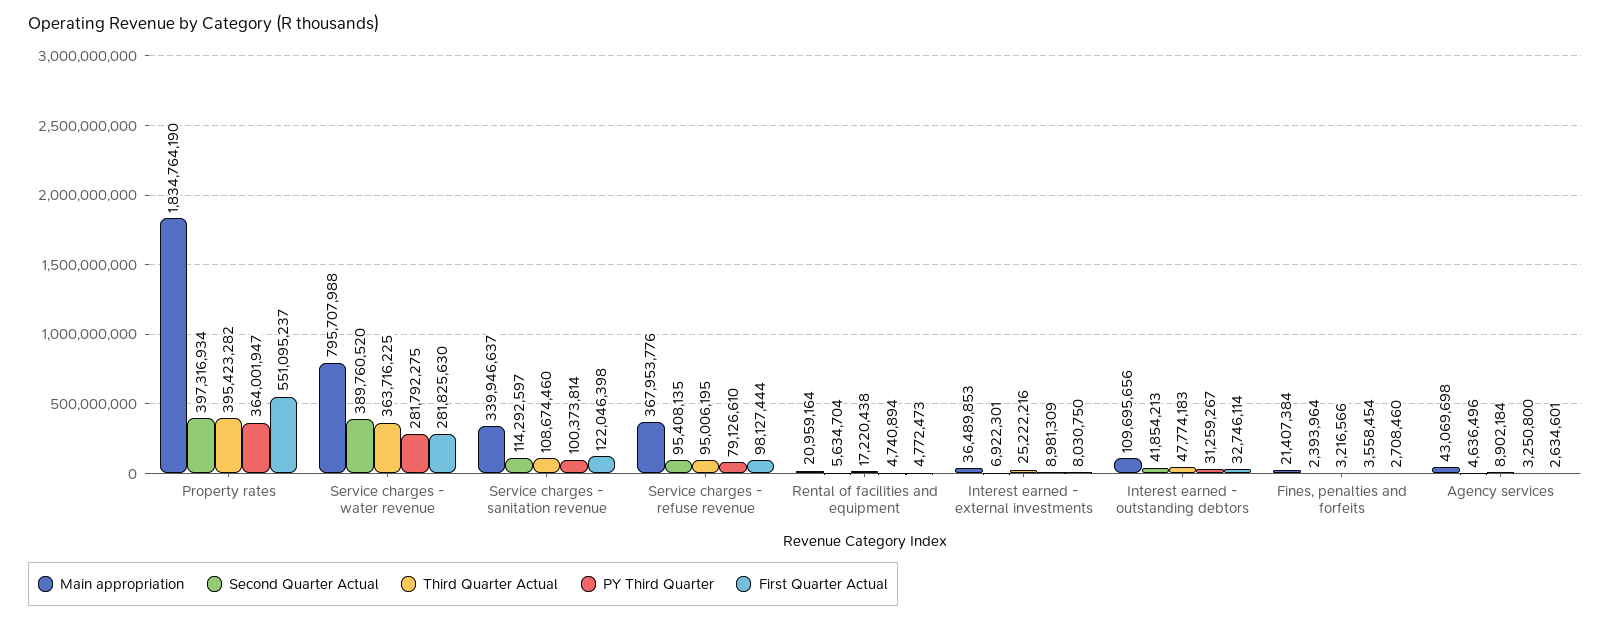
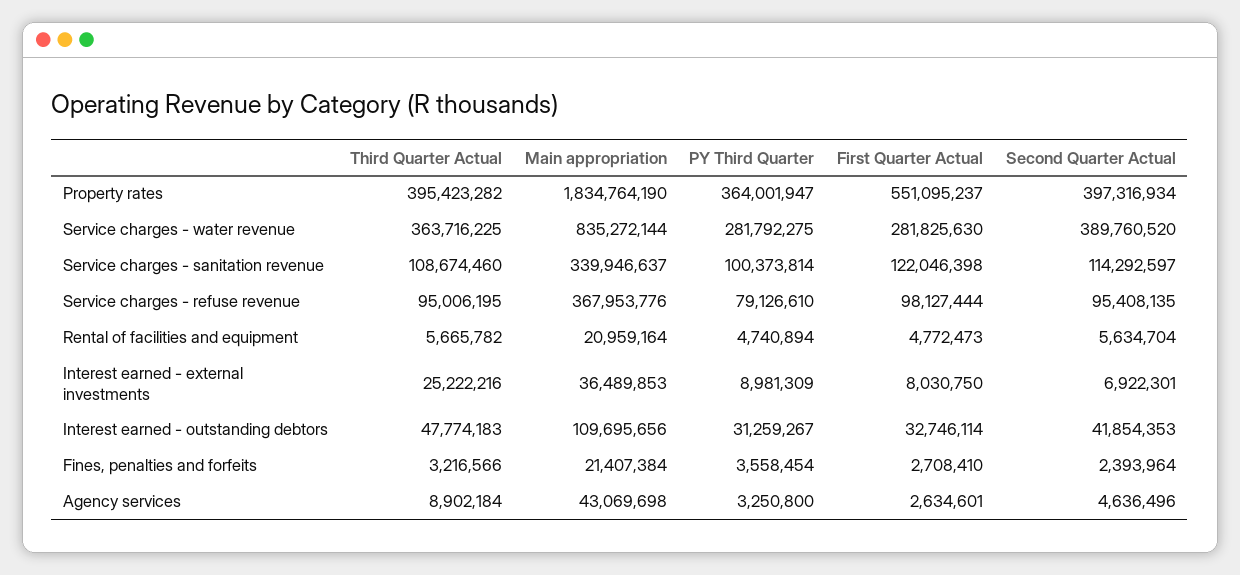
Main appropriation, Service charges - water revenue: 795707988 -> 835272144
Third Quarter Actual, Rental of facilities and equipment: 17220438 -> 5665782
Second Quarter Actual, Interest earned - outstanding debtors: 41854213 -> 41854353
First Quarter Actual, Fines, penalties and forfeits: 2708460 -> 2708410

